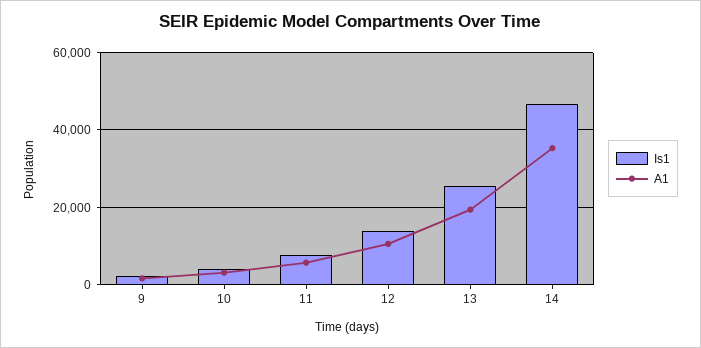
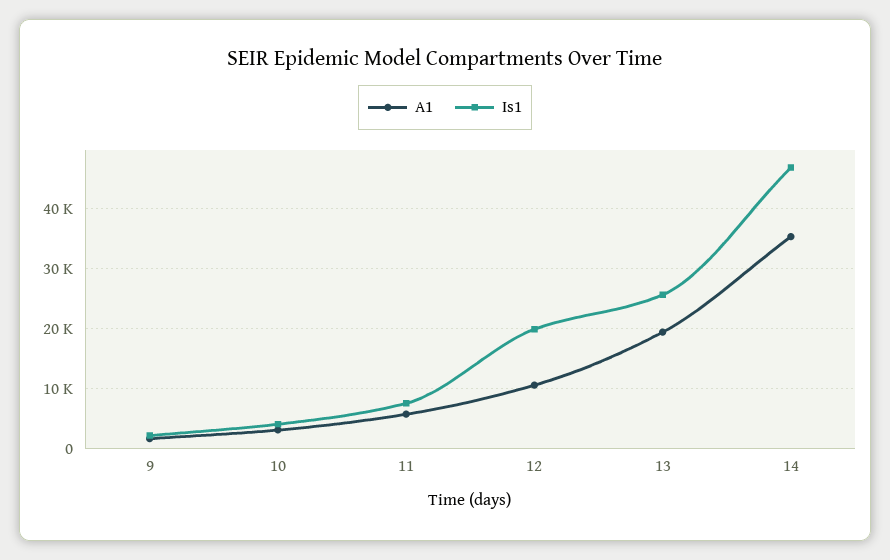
Is1, 12: 14000 -> 20000

